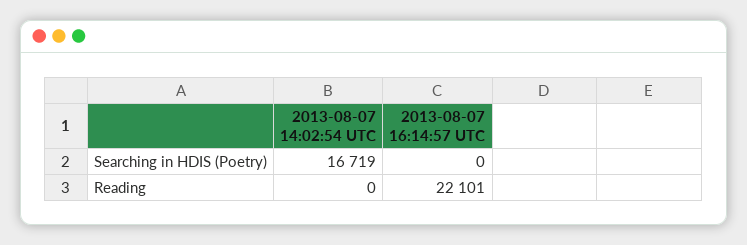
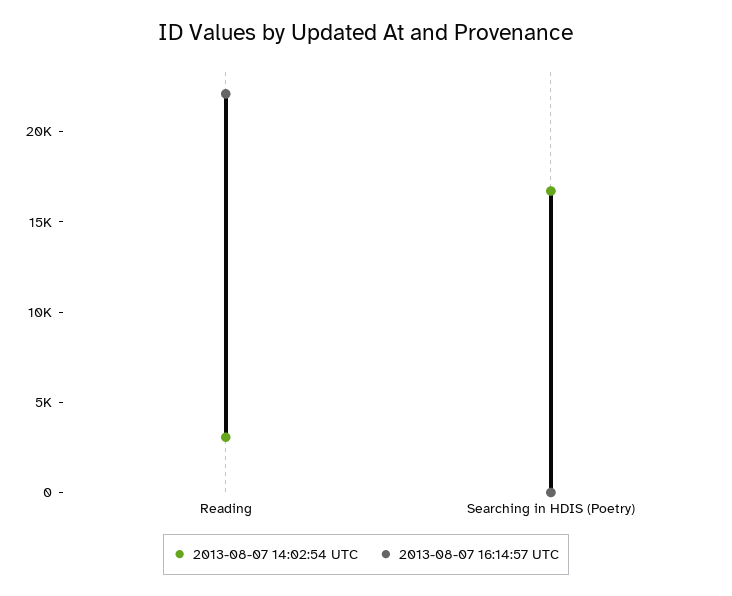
2013-08-07 14:02:54 UTC, Reading: 0 -> 3000

